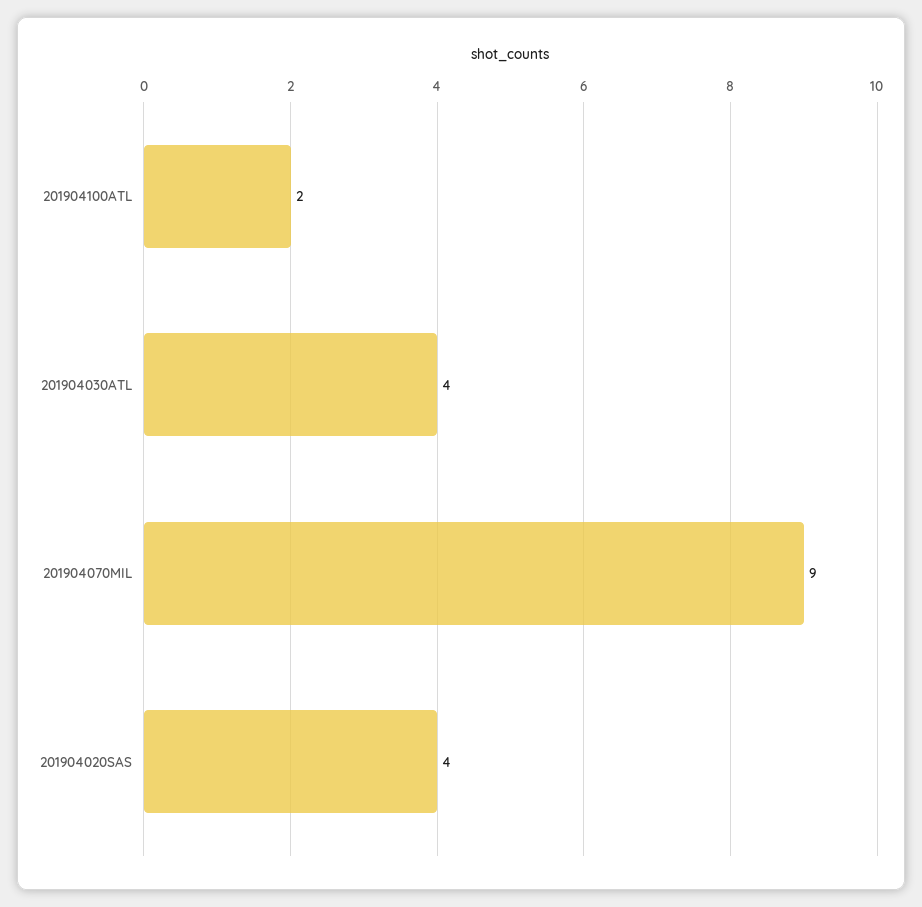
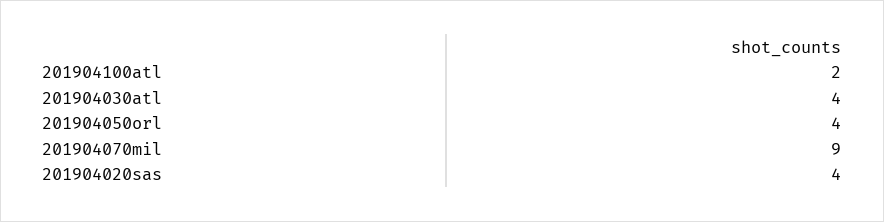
201904050orl: none -> 4

